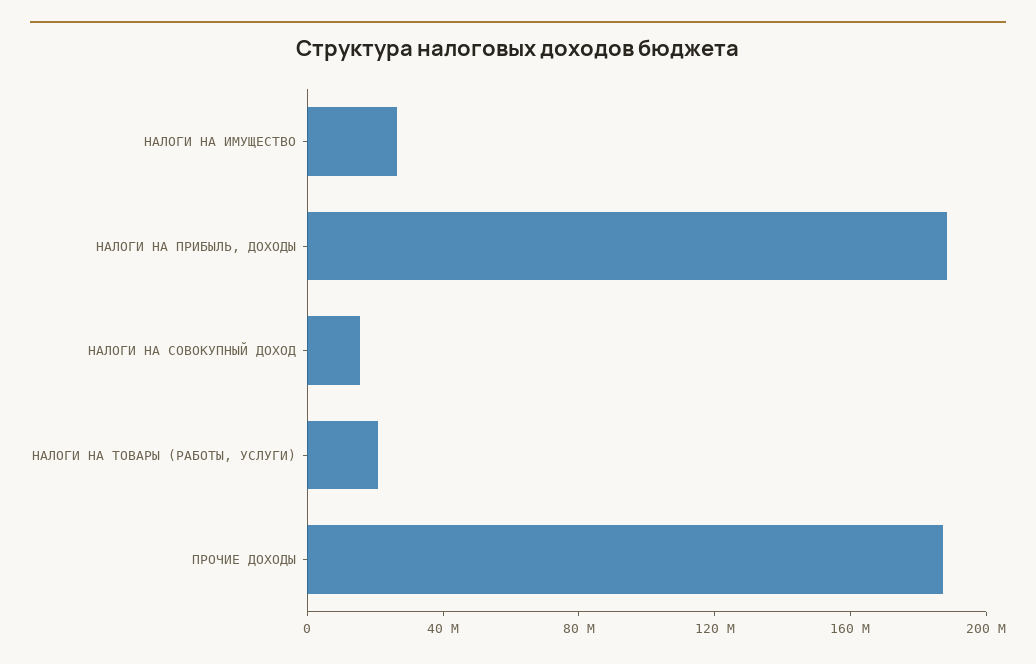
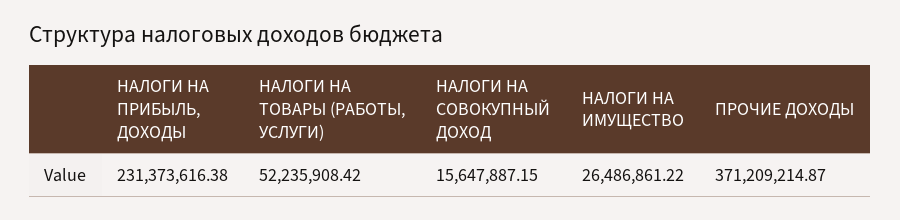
НАЛОГИ НА ПРИБЫЛЬ, ДОХОДЫ: 190000000 -> 231373616.38
НАЛОГИ НА ТОВАРЫ (РАБОТЫ, УСЛУГИ): 20000000 -> 52235908.42
ПРОЧИЕ ДОХОДЫ: 190000000 -> 371209214.87

